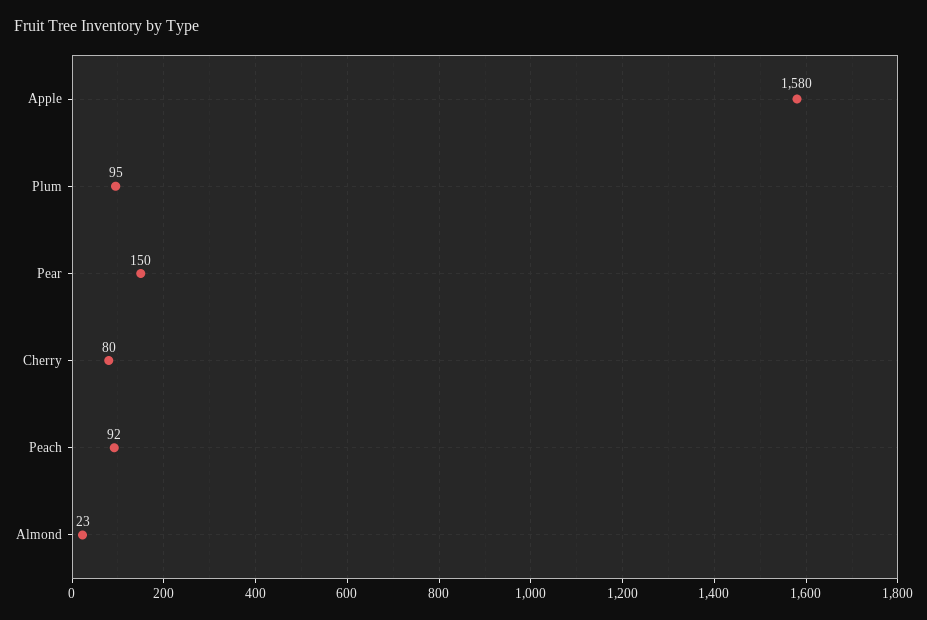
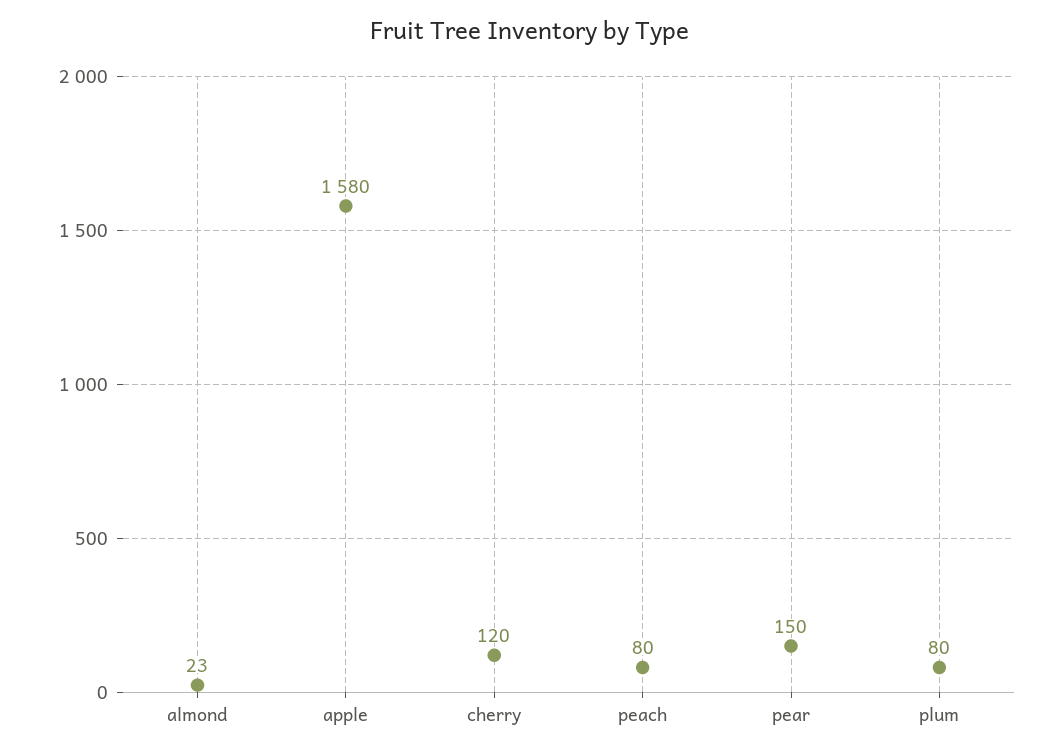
Plum: 95 -> 80
Cherry: 80 -> 120
Peach: 92 -> 80

